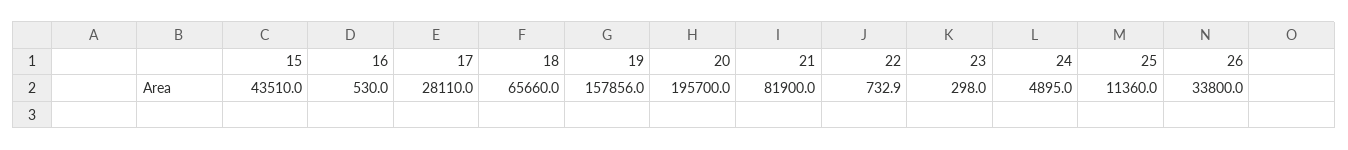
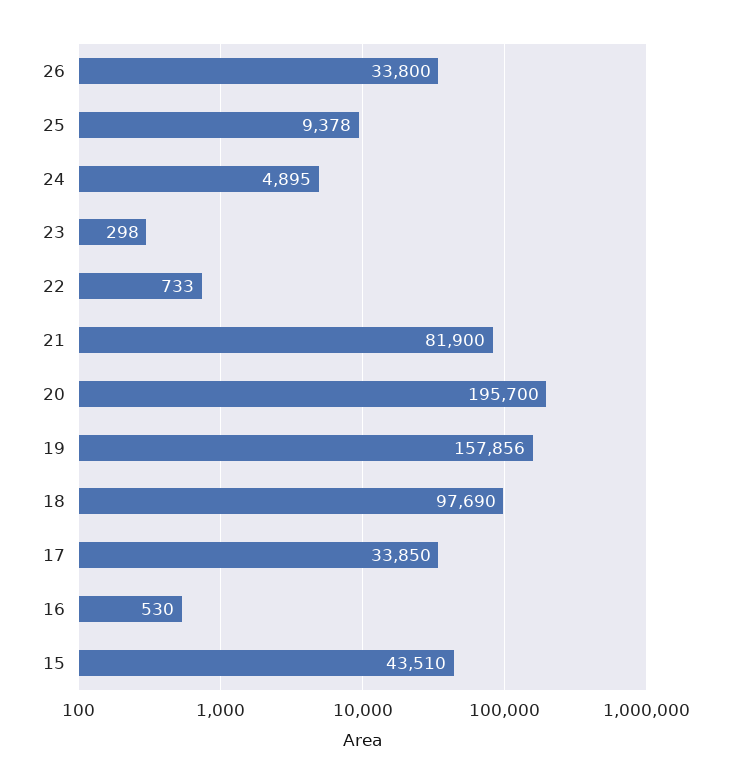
17: 28110 -> 33850
18: 65660 -> 97690
25: 11360 -> 9378

